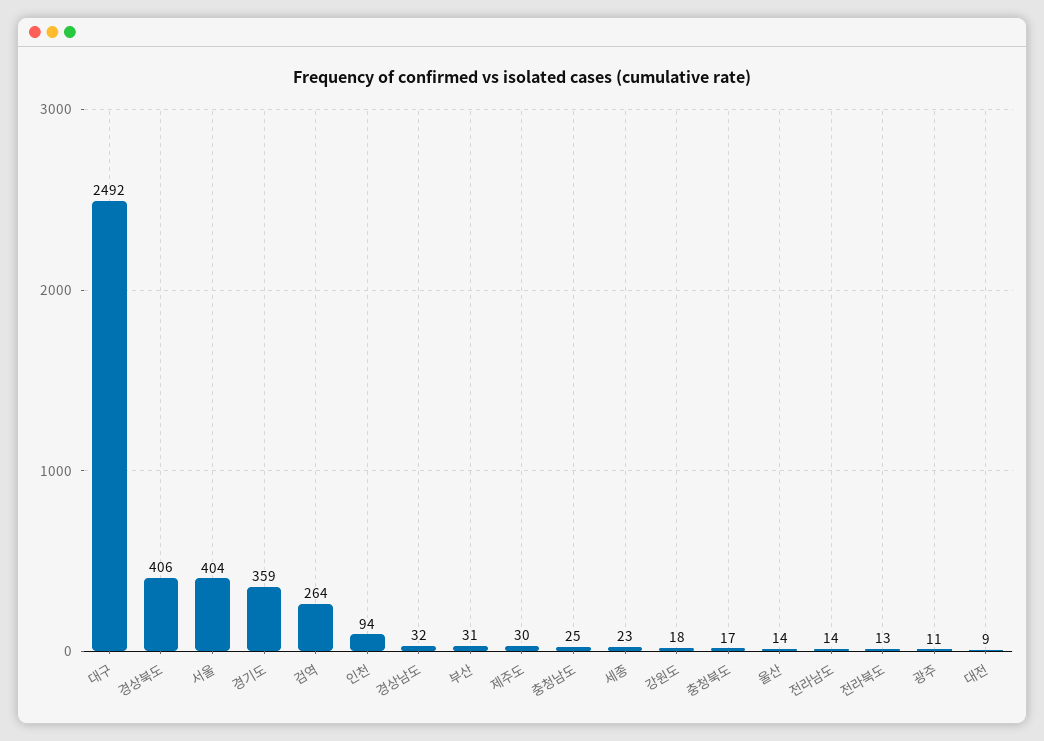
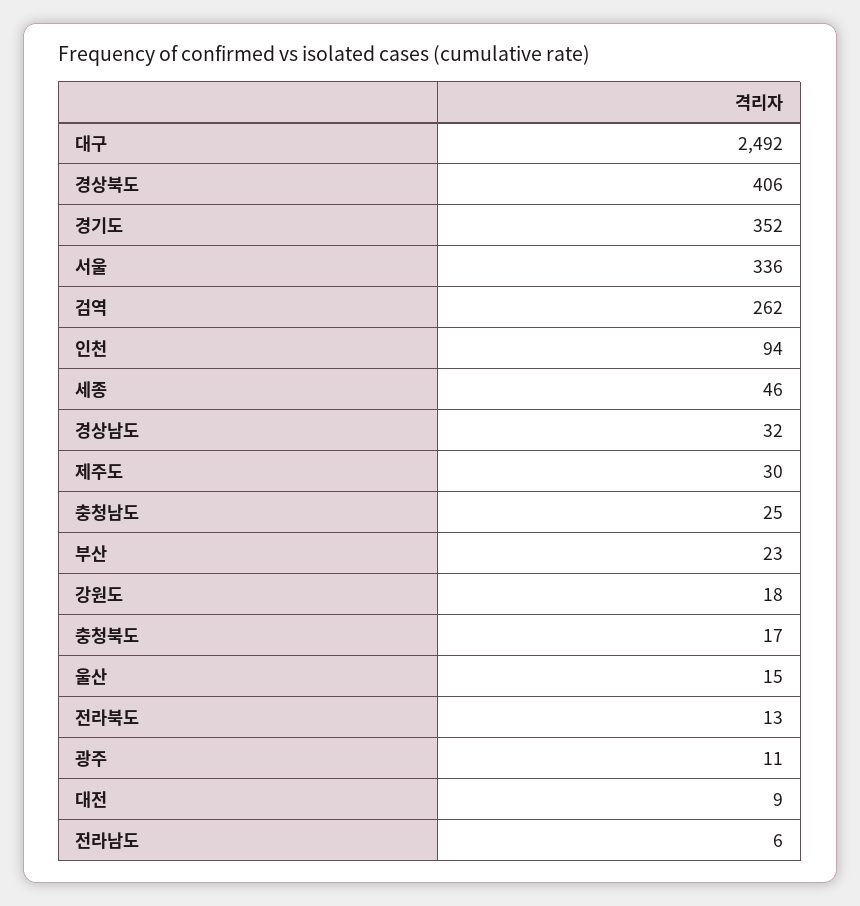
서울: 404 -> 336
경기도: 359 -> 352
검역: 264 -> 262
부산: 31 -> 23
세종: 23 -> 46
울산: 14 -> 15
전라남도: 14 -> 6

